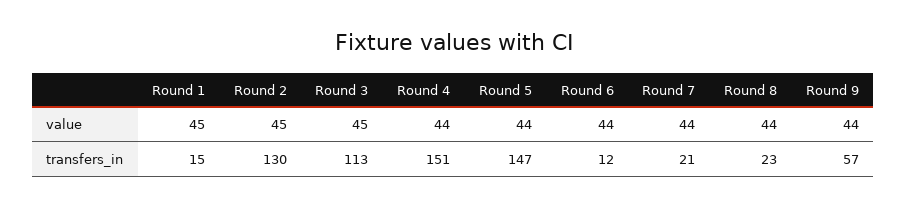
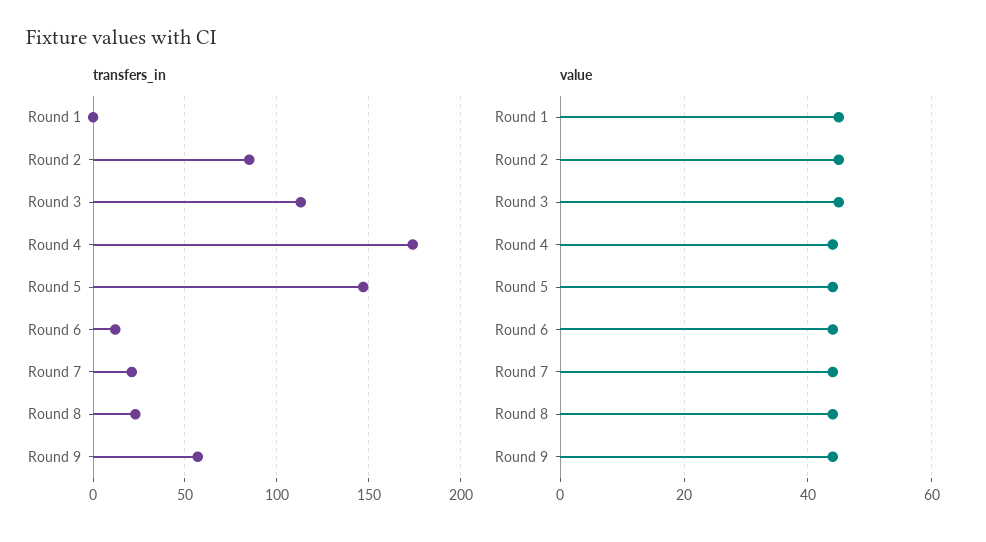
transfers_in, Round 1: 15 -> 0
transfers_in, Round 2: 130 -> 85
transfers_in, Round 4: 151 -> 175

